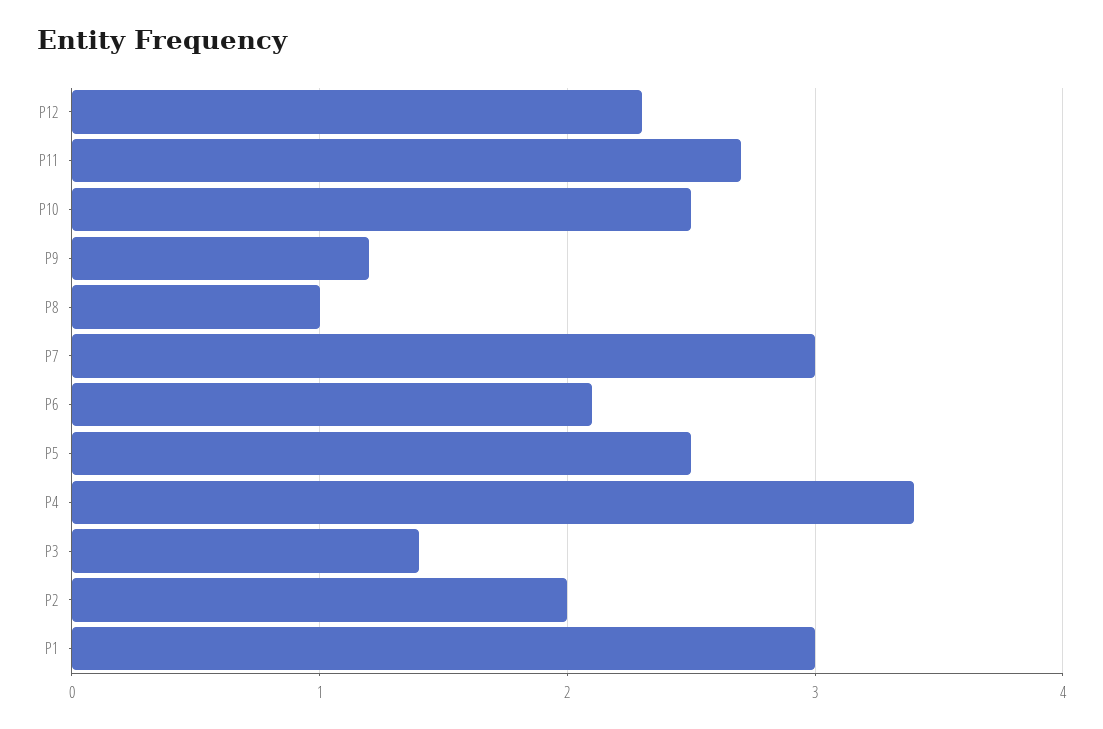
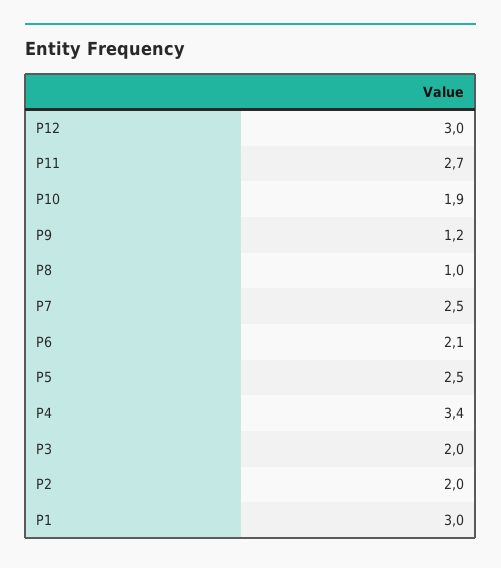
P12: 2.3 -> 3
P10: 2.5 -> 1.9
P7: 3 -> 2.5
P3: 1.4 -> 2

